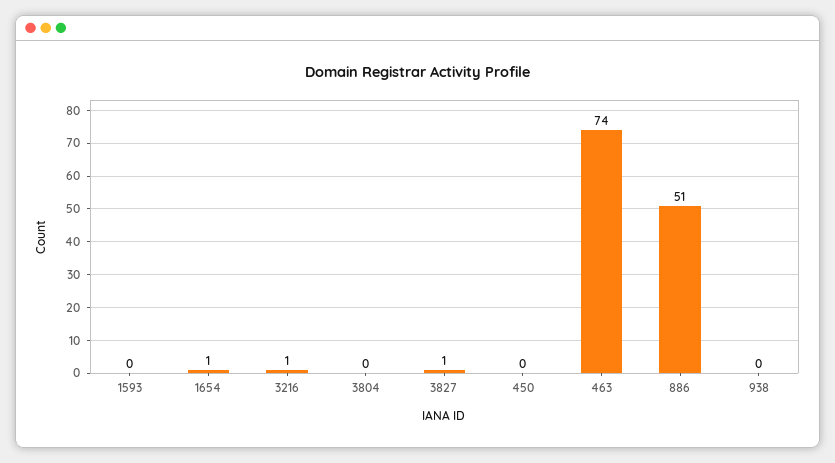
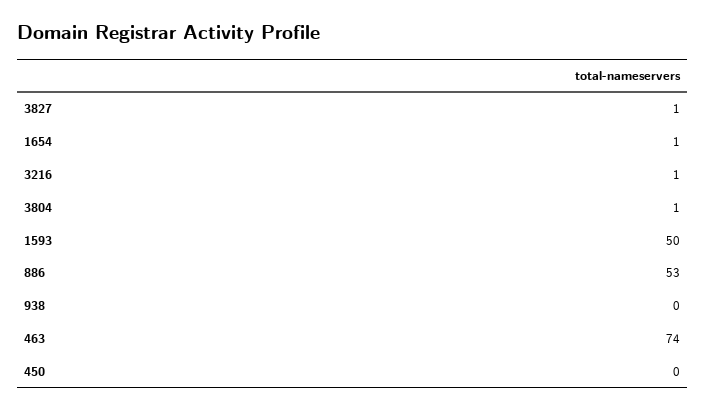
1593: 0 -> 50
3804: 0 -> 1
886: 51 -> 53

